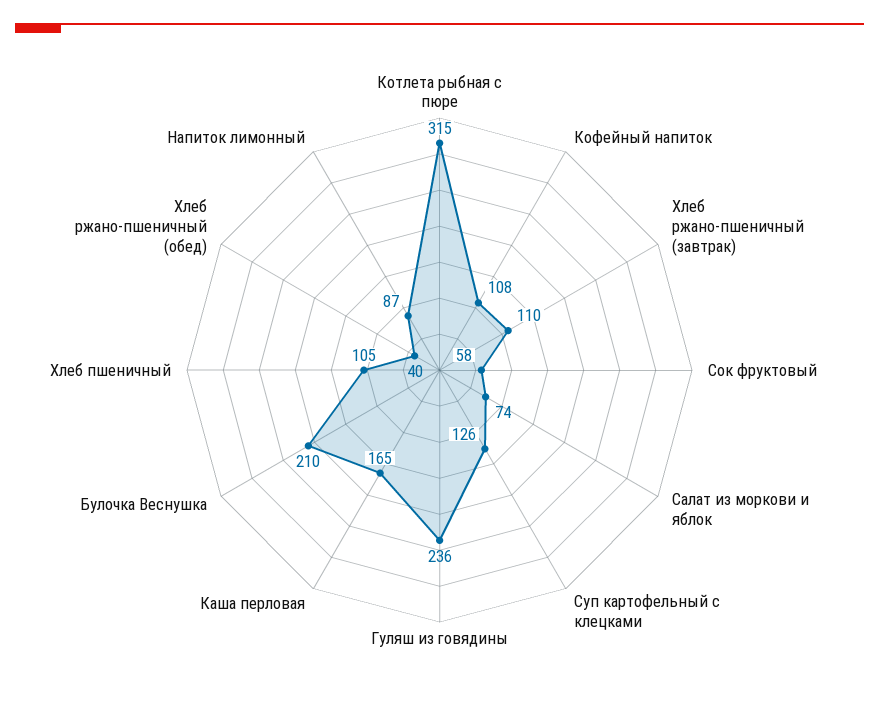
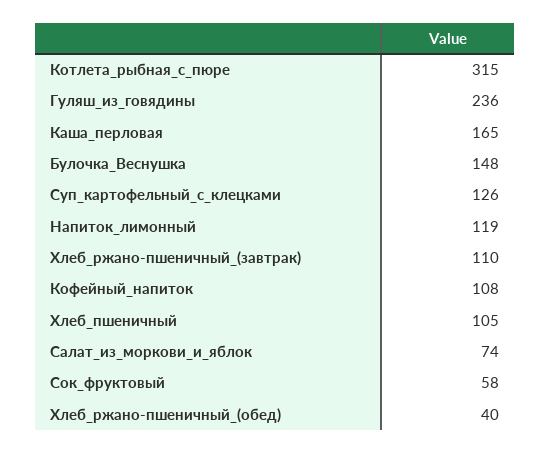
Булочка Веснушка: 210 -> 148
Напиток лимонный: 87 -> 119

